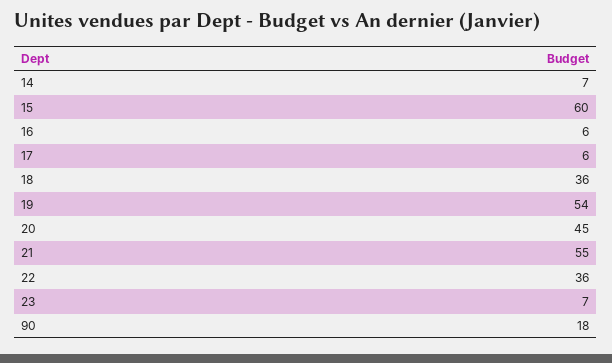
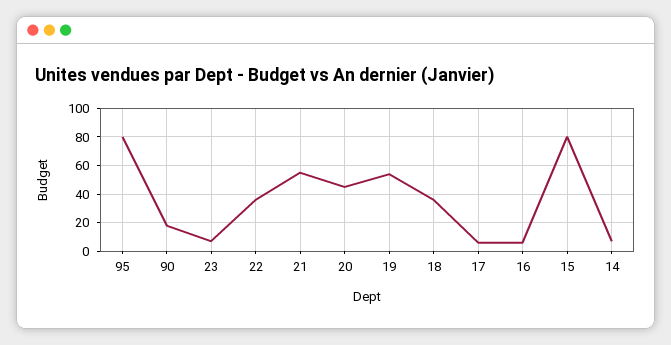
15: 60 -> 80
95: none -> 80

